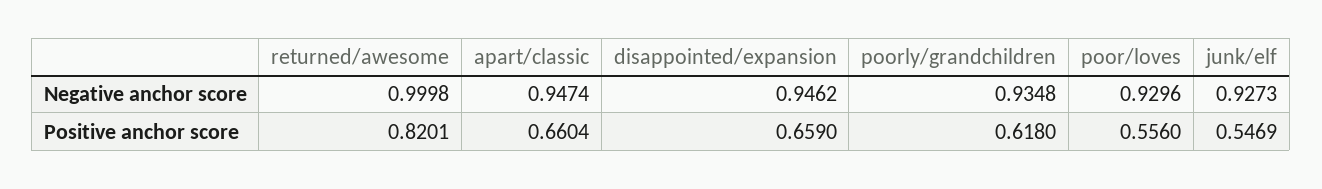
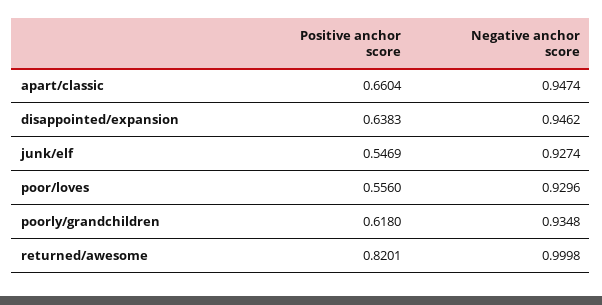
junk/elf, Negative anchor score: 0.9273 -> 0.9274
disappointed/expansion, Positive anchor score: 0.659 -> 0.6383

